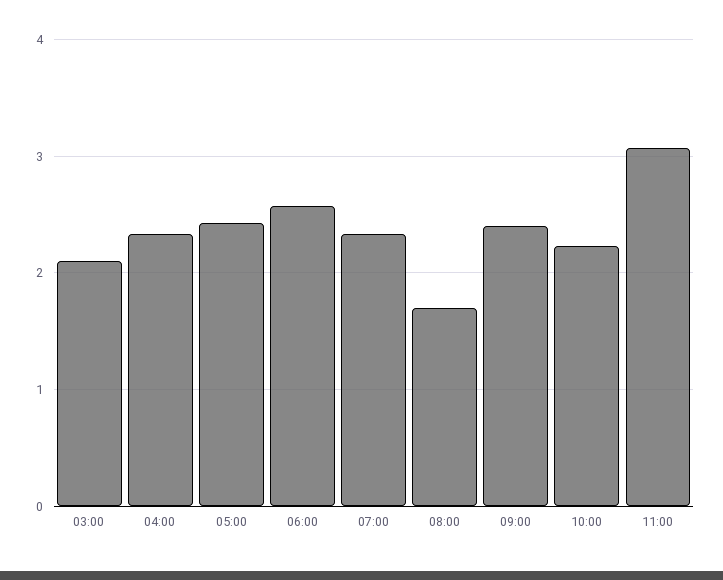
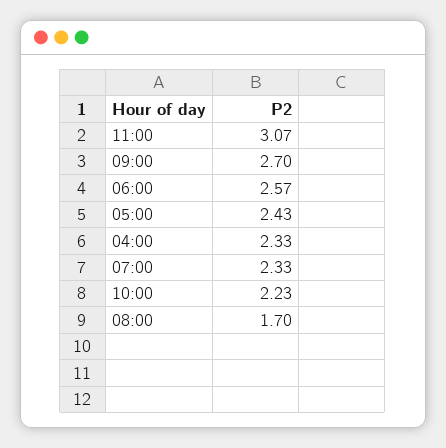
03:00: 2.1 -> none
09:00: 2.4 -> 2.7

